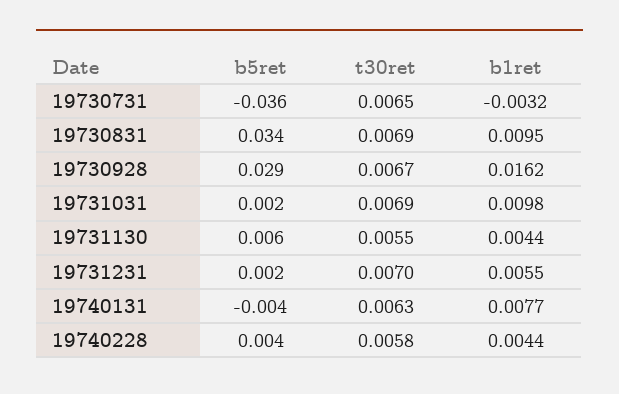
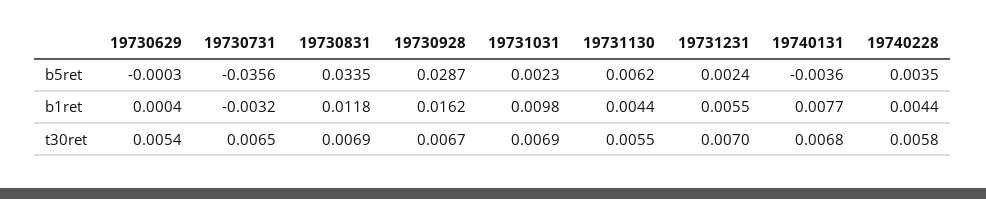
b1ret, 19730831: 0.0095 -> 0.0118
t30ret, 19740131: 0.0063 -> 0.0068
b5ret, 19730629: none -> -0.0003
b1ret, 19730629: none -> 0.0004
t30ret, 19730629: none -> 0.0054

